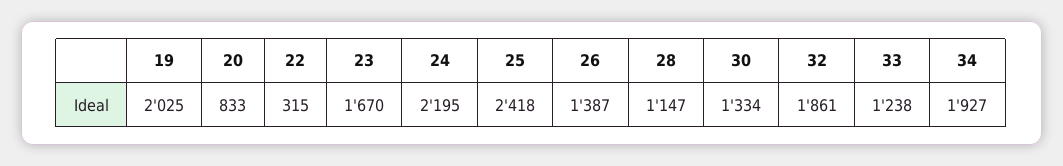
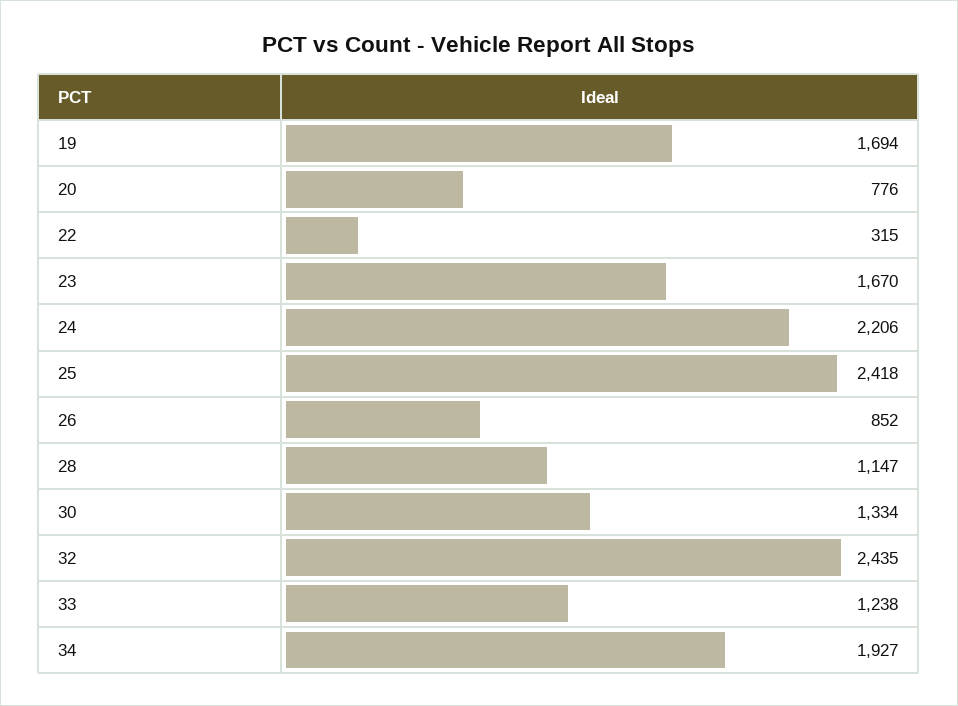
19: 2025 -> 1694
20: 833 -> 776
24: 2195 -> 2206
26: 1387 -> 852
32: 1861 -> 2435

